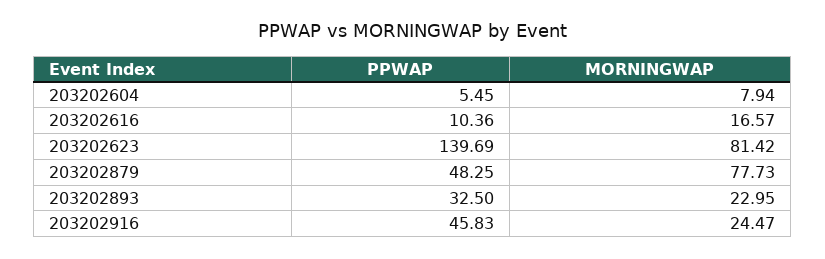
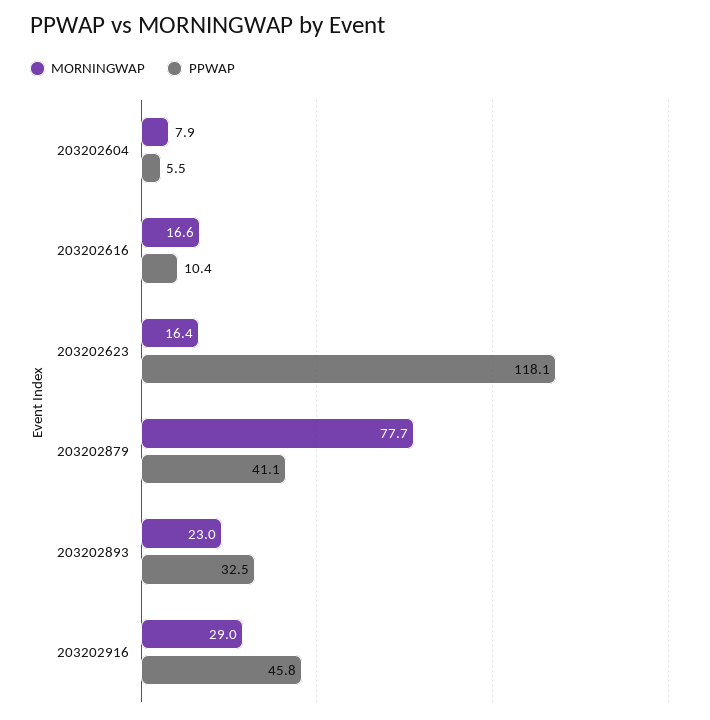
PPWAP, 203202623: 139.69 -> 118.1
MORNINGWAP, 203202623: 81.42 -> 16.4
PPWAP, 203202879: 48.25 -> 41.1
MORNINGWAP, 203202916: 24.47 -> 29

